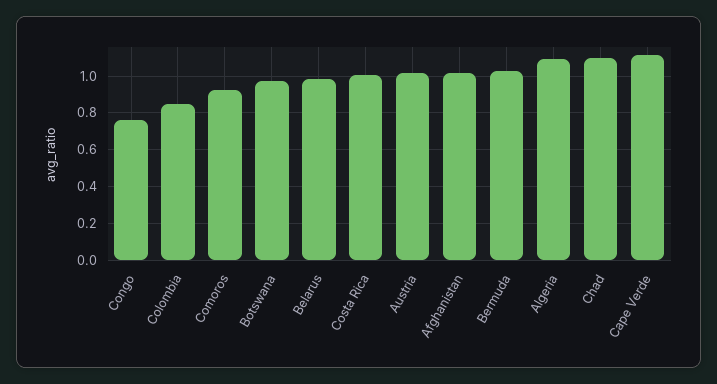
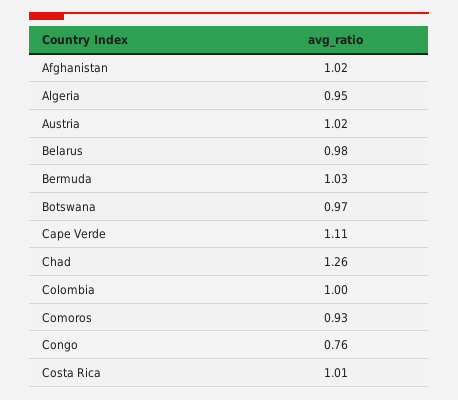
Colombia: 0.85 -> 1
Algeria: 1.1 -> 0.95
Chad: 1.1 -> 1.26

